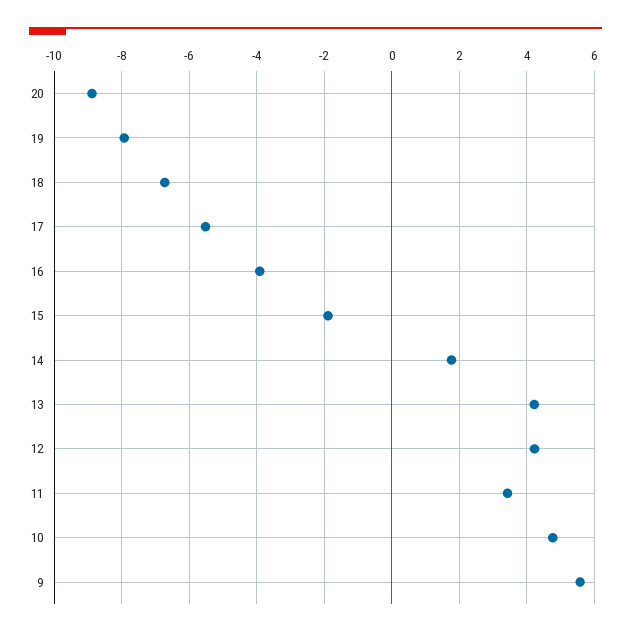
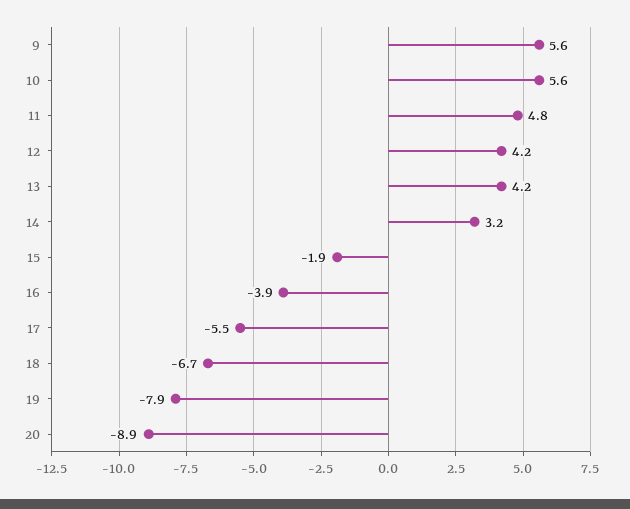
14: 1.8 -> 3.2
11: 3.4 -> 4.8
10: 4.8 -> 5.6

